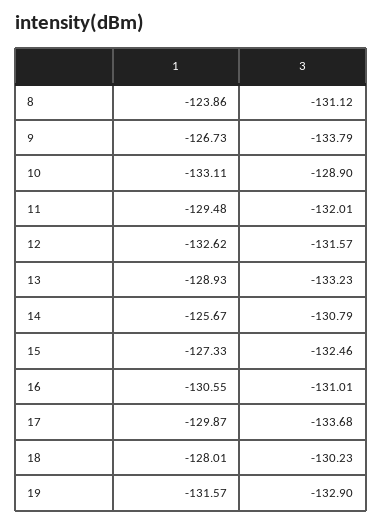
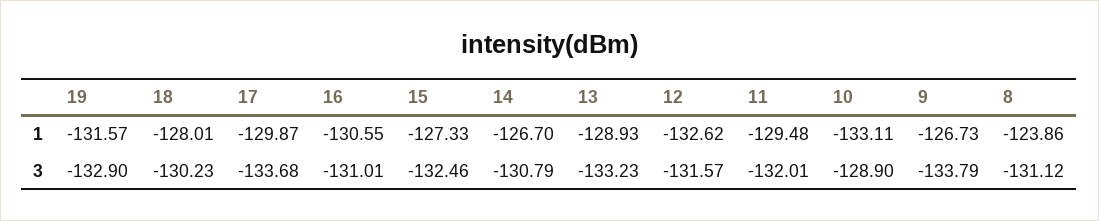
1, 14: -125.67 -> -126.7

